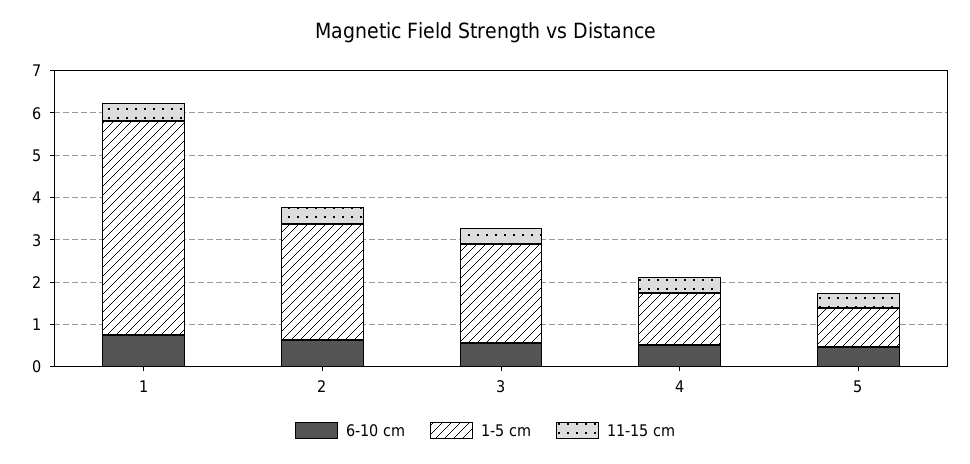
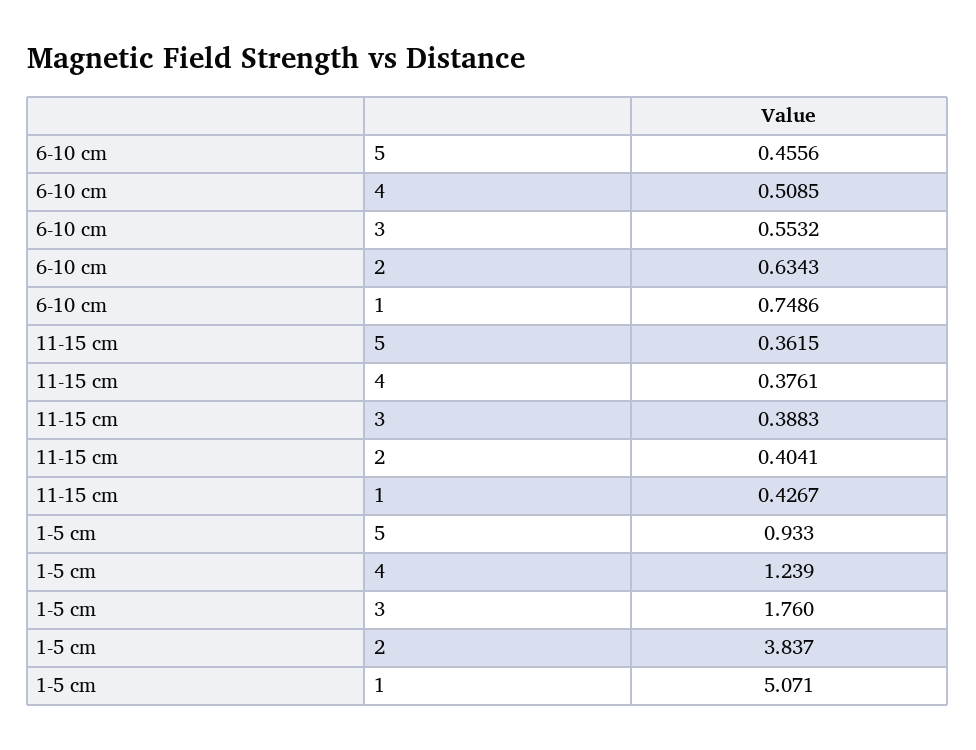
1-5 cm, 2: 2.8 -> 3.837
1-5 cm, 3: 2.4 -> 1.76

